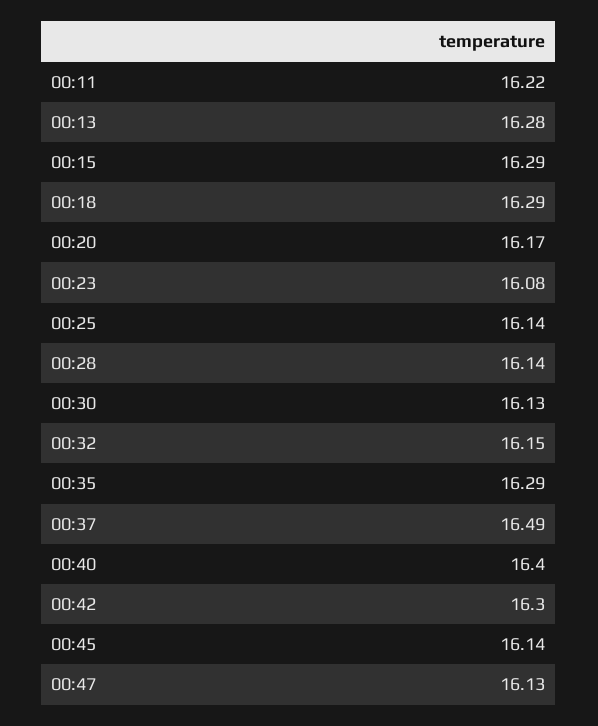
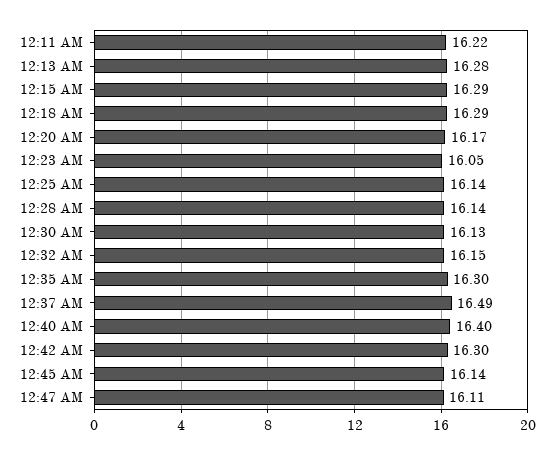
00:23: 16.08 -> 16.05
00:35: 16.29 -> 16.3
00:47: 16.13 -> 16.11

